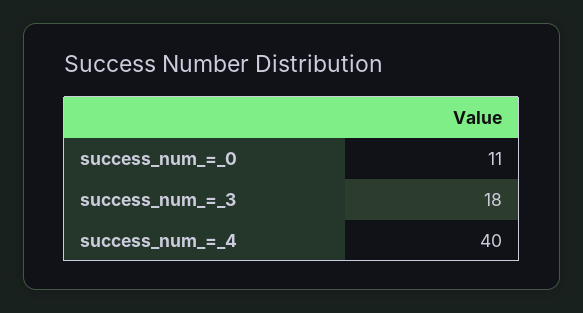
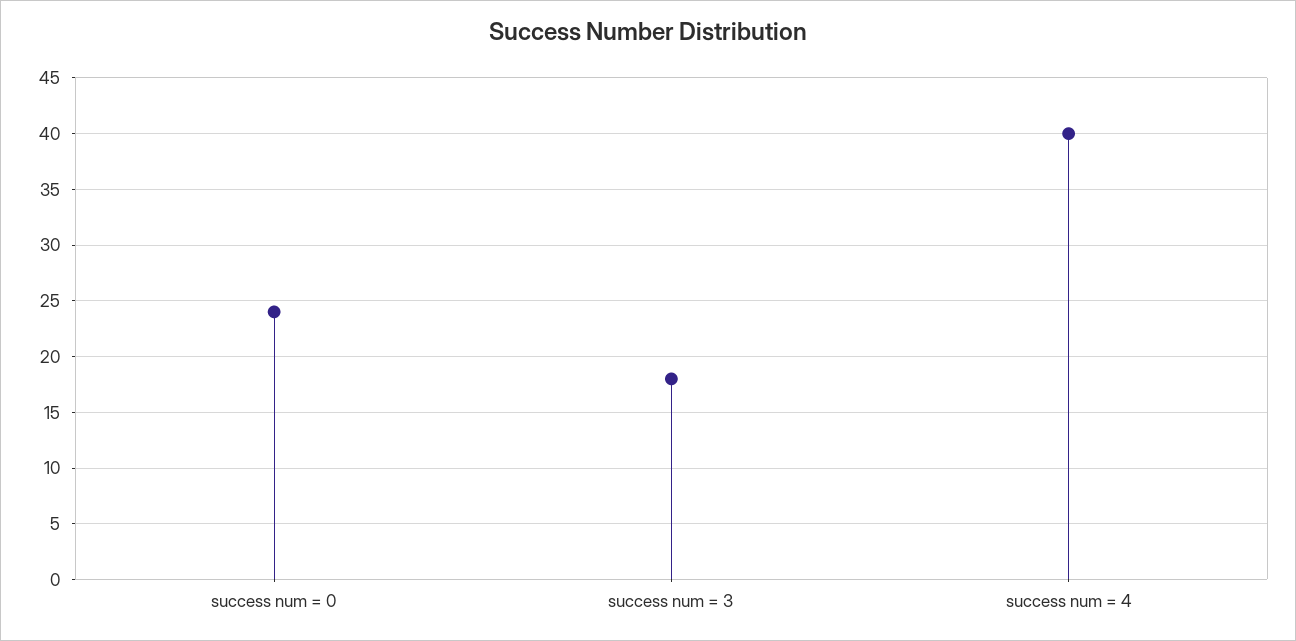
success_num_=_0: 11 -> 24

